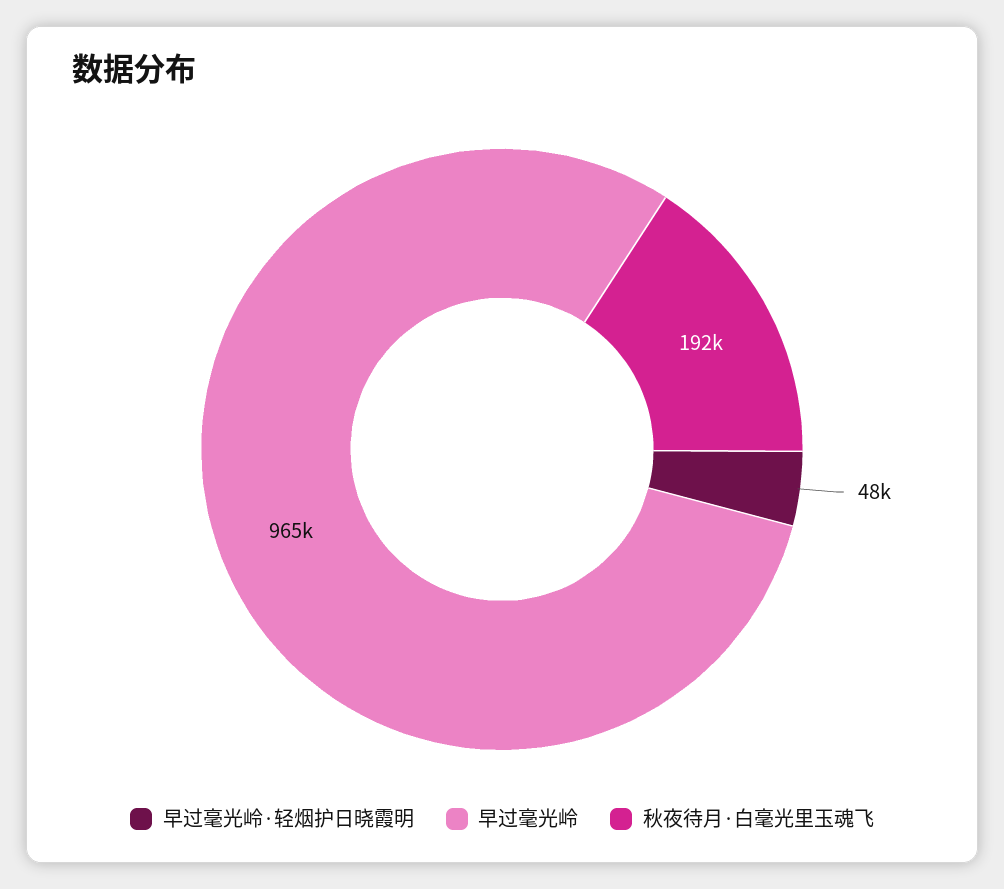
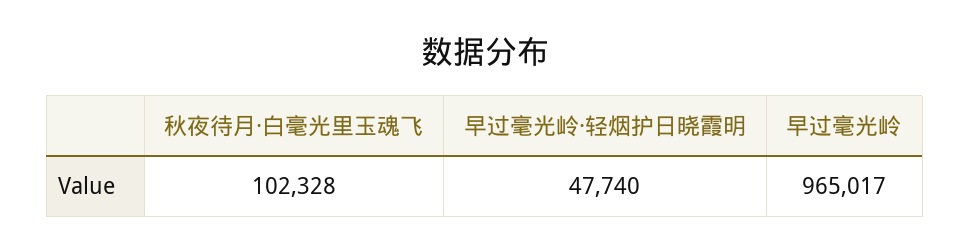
秋夜待月·白毫光里玉魂飞: 192000 -> 102328

